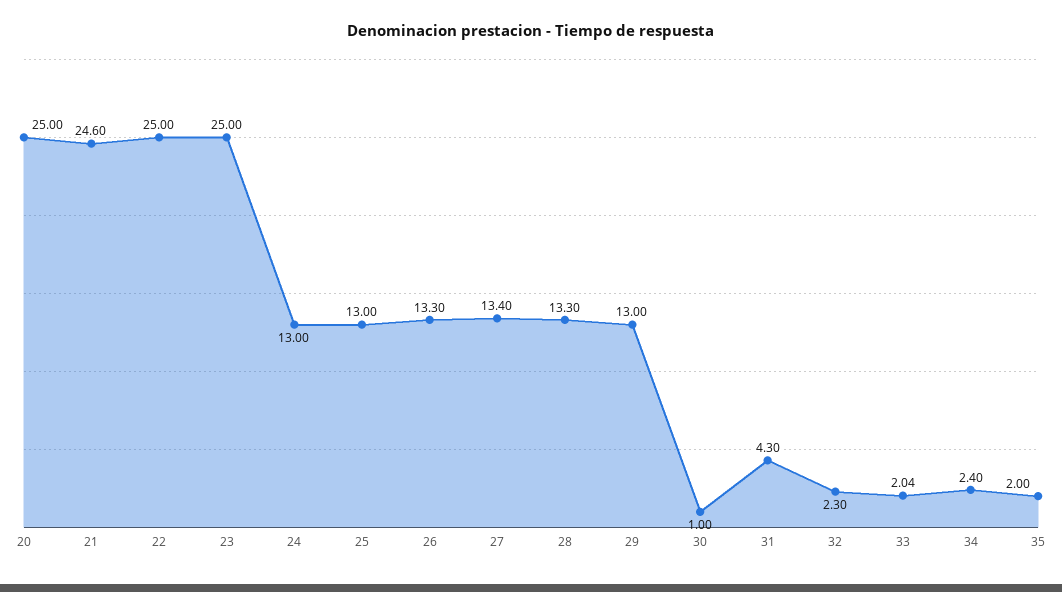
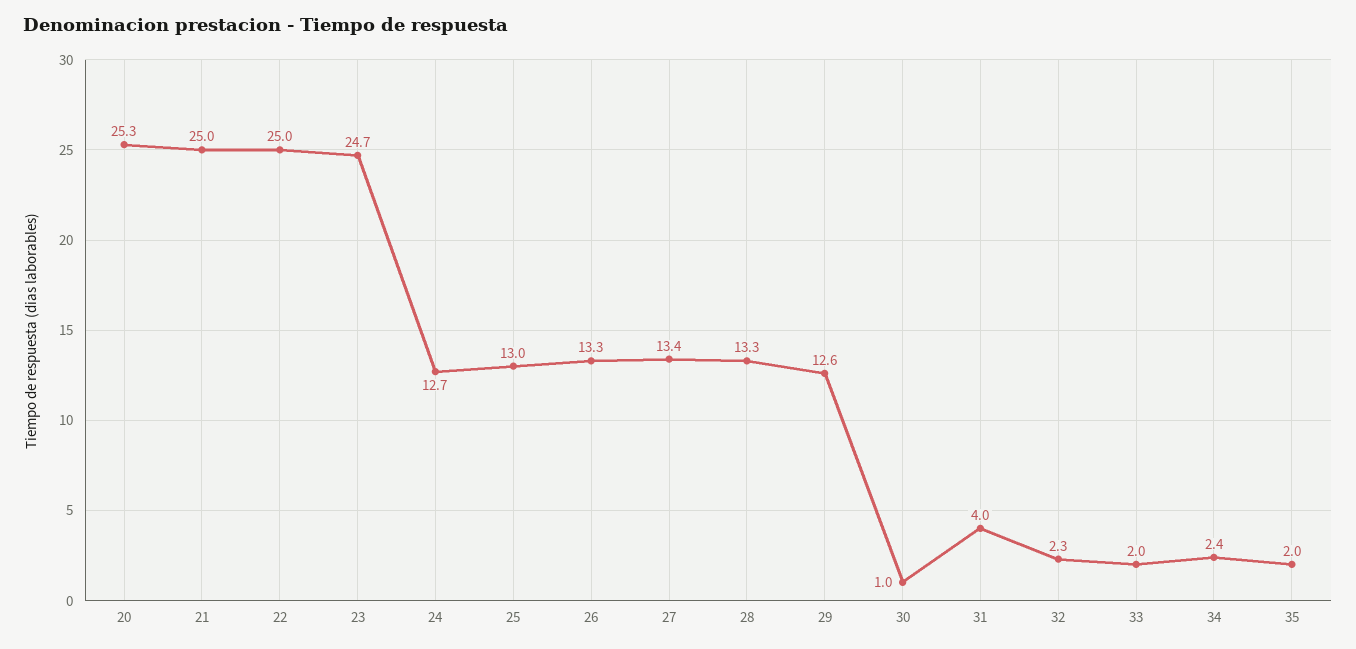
20: 25 -> 25.3
21: 24.6 -> 25
23: 25 -> 24.7
24: 13 -> 12.7
29: 13 -> 12.6
31: 4.3 -> 4

